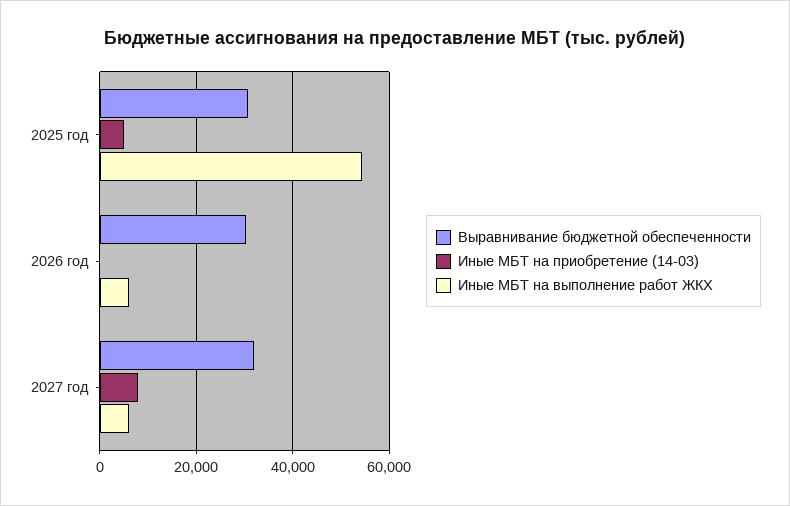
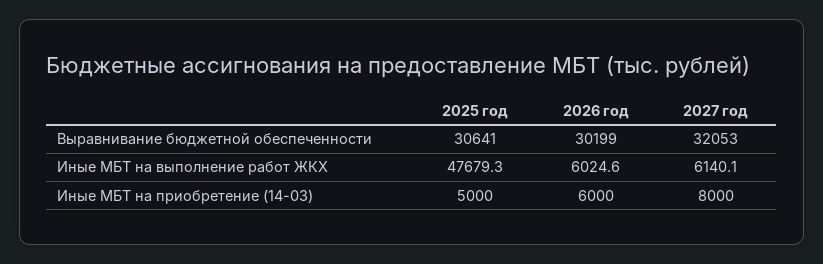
Иные МБТ на выполнение работ ЖКХ, 2025 год: 54000 -> 47679.3
Иные МБТ на приобретение (14-03), 2026 год: 0 -> 6000

